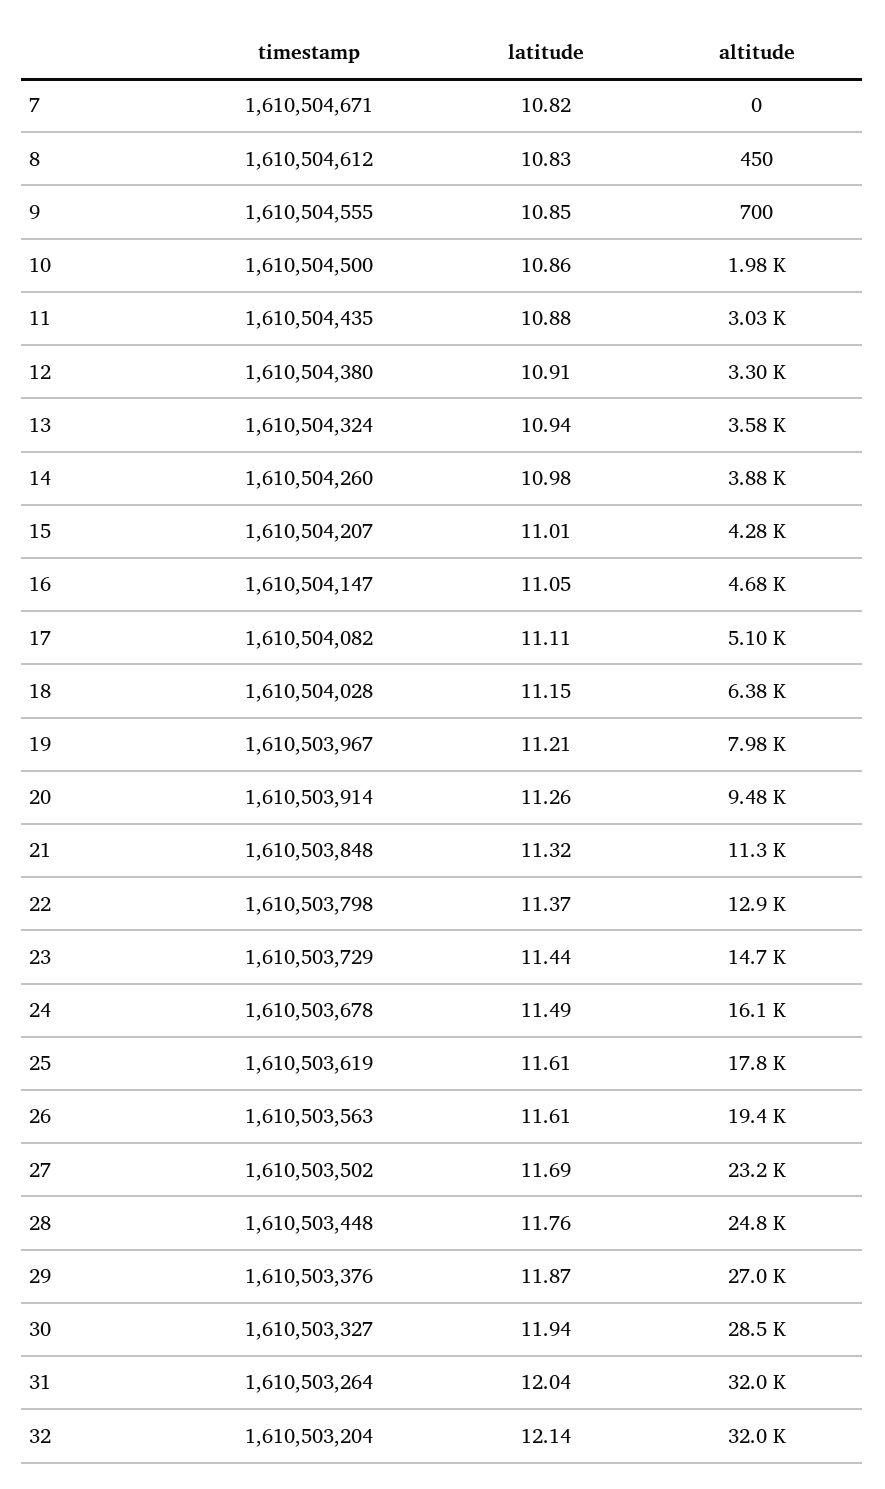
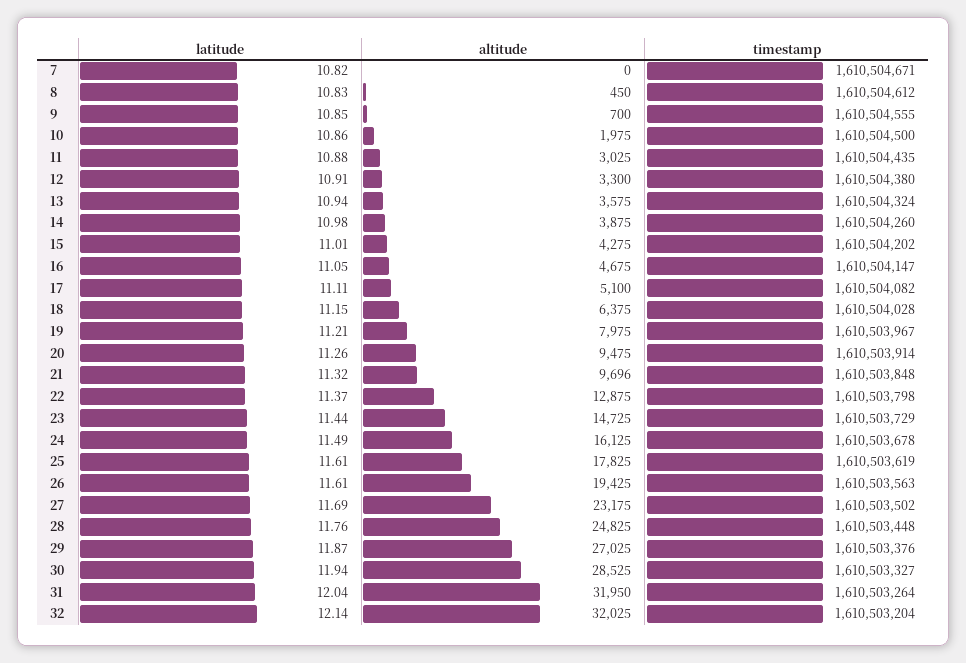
timestamp, 15: 1610504207 -> 1610504202
altitude, 21: 11300 -> 9696

